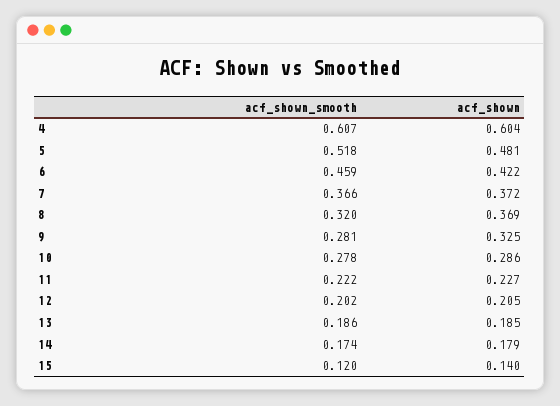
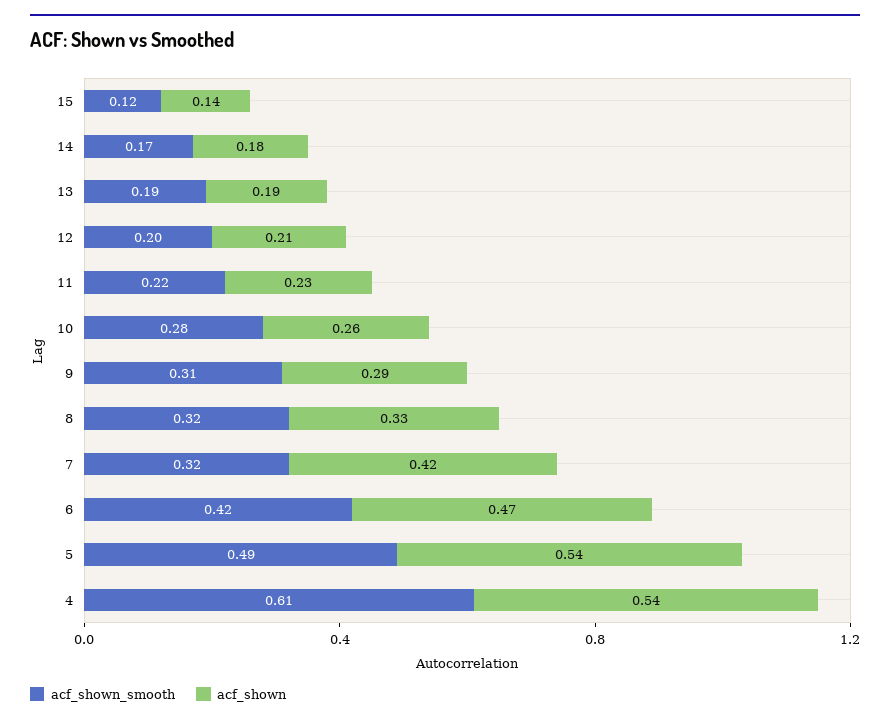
acf_shown, 4: 0.604 -> 0.54
acf_shown_smooth, 5: 0.518 -> 0.49
acf_shown, 5: 0.481 -> 0.54
acf_shown_smooth, 6: 0.459 -> 0.42
acf_shown, 6: 0.422 -> 0.47
acf_shown_smooth, 7: 0.366 -> 0.32
acf_shown, 7: 0.372 -> 0.42
acf_shown, 8: 0.369 -> 0.33
acf_shown_smooth, 9: 0.281 -> 0.31
acf_shown, 9: 0.325 -> 0.29
acf_shown, 10: 0.286 -> 0.26

